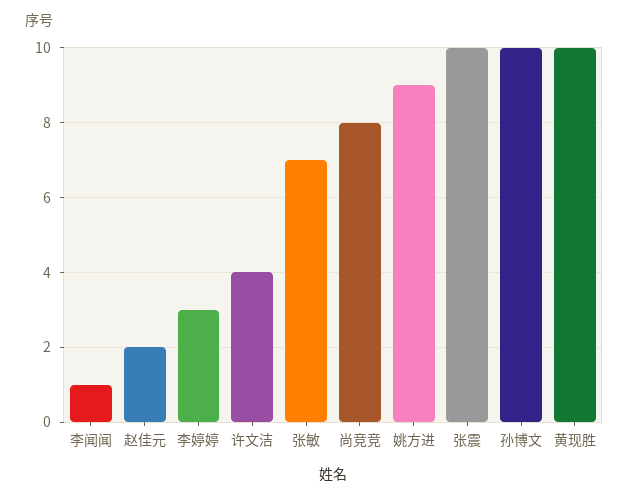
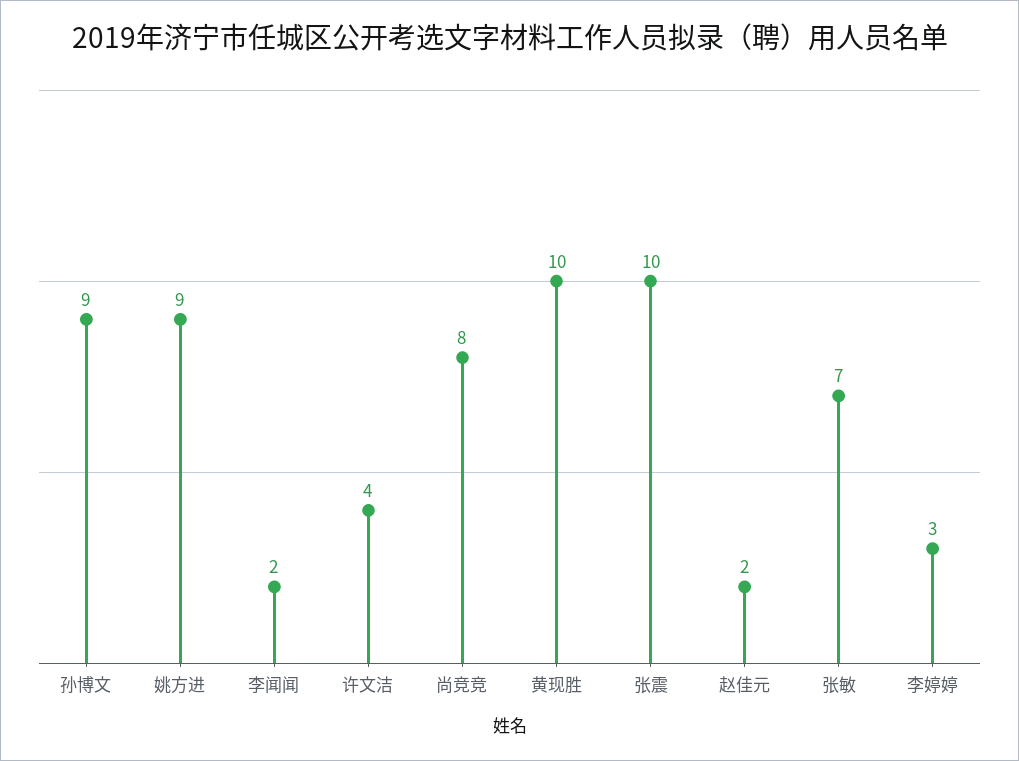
李闻闻: 1 -> 2
孙博文: 10 -> 9

